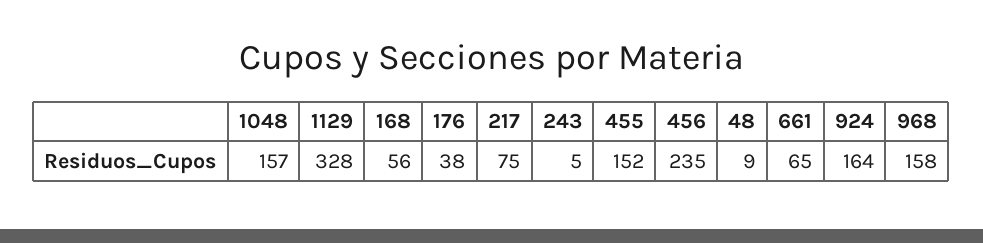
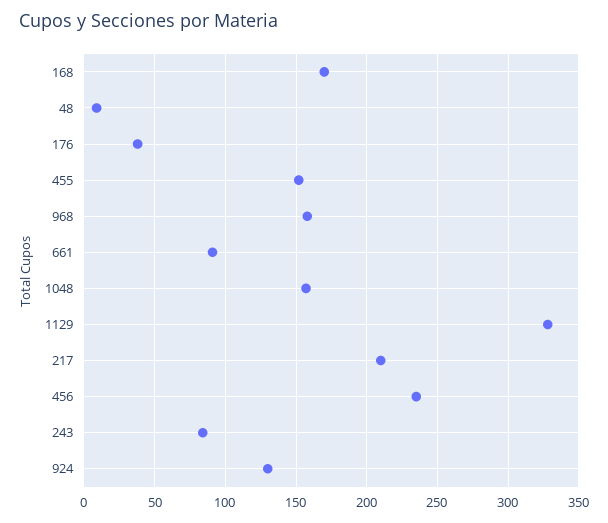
168: 56 -> 170
217: 75 -> 210
243: 5 -> 85
661: 65 -> 90
924: 164 -> 130

